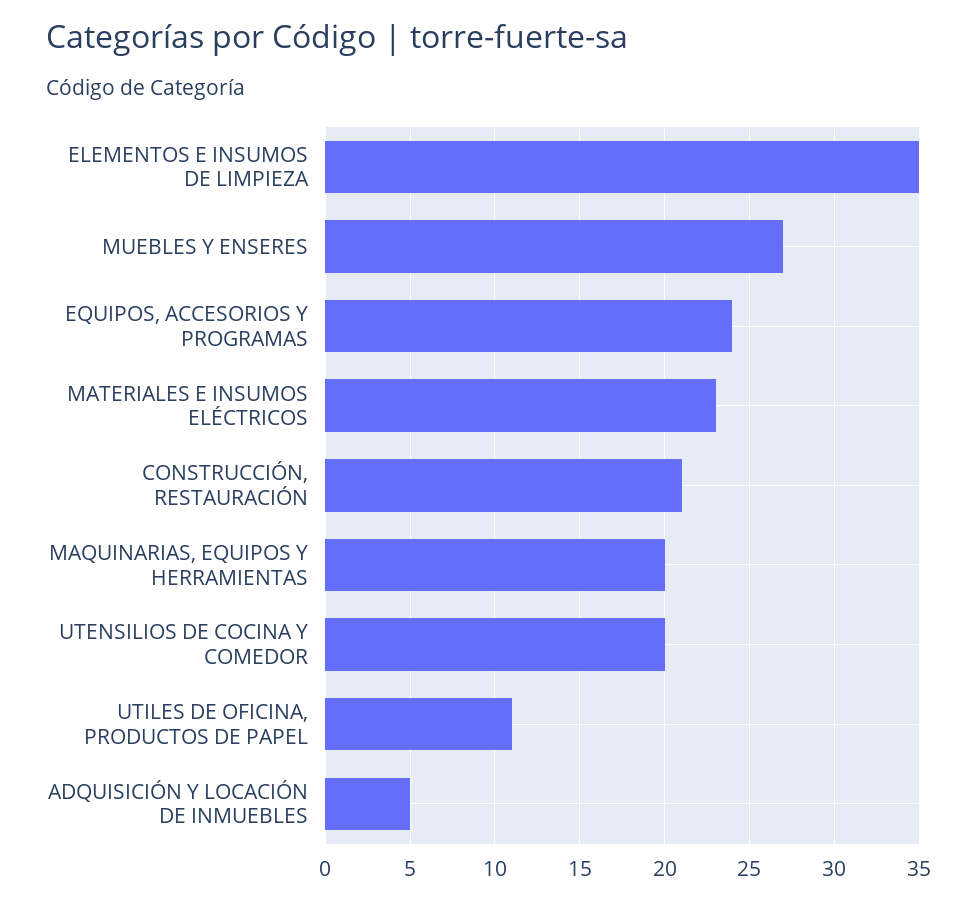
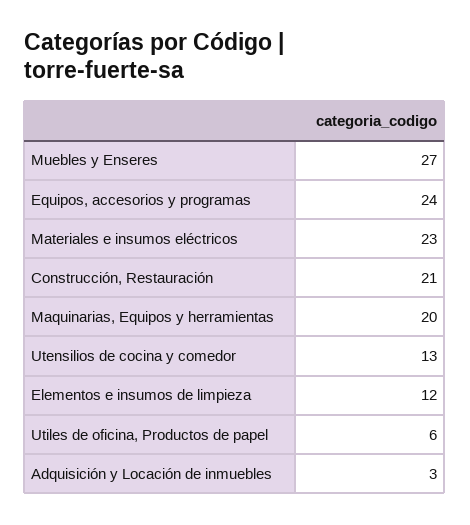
ELEMENTOS E INSUMOS DE LIMPIEZA: 35 -> 12
UTENSILIOS DE COCINA Y COMEDOR: 20 -> 13
UTILES DE OFICINA, PRODUCTOS DE PAPEL: 11 -> 6
ADQUISICIÓN Y LOCACIÓN DE INMUEBLES: 5 -> 3

